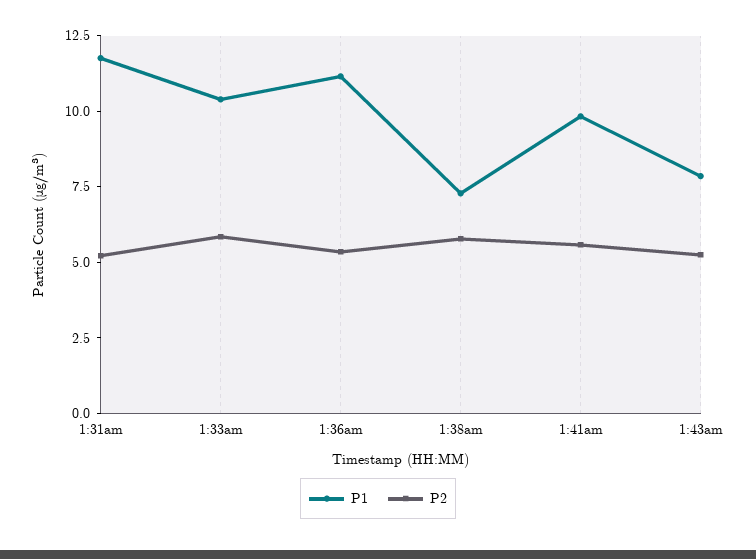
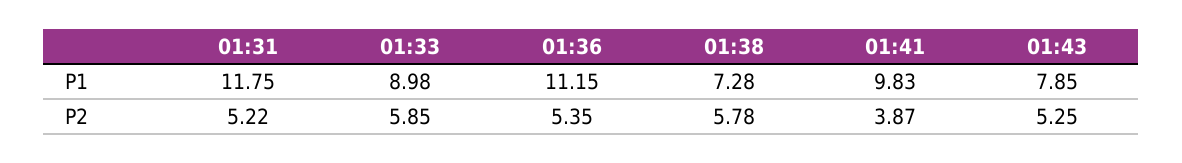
P1, 1:33am: 10.5 -> 8.98
P2, 1:41am: 5.5 -> 3.87

